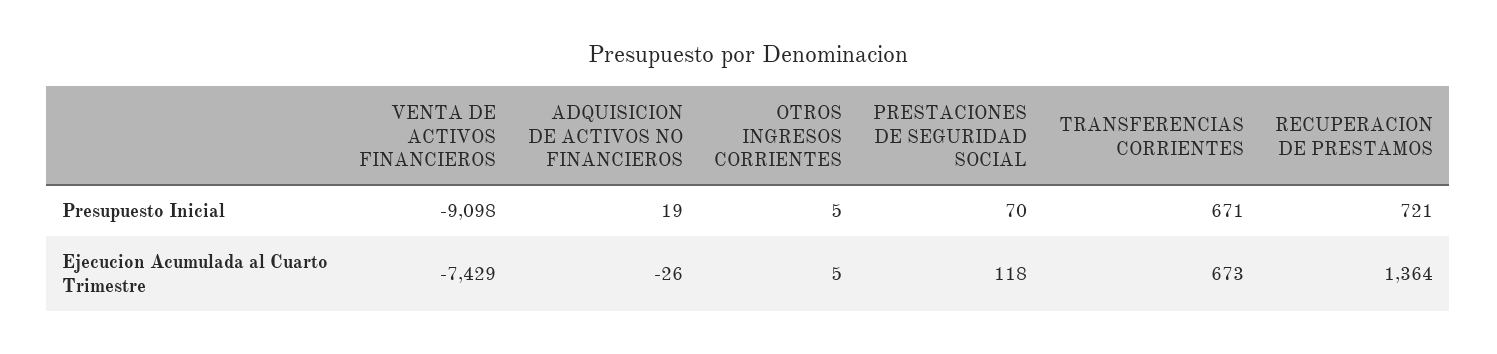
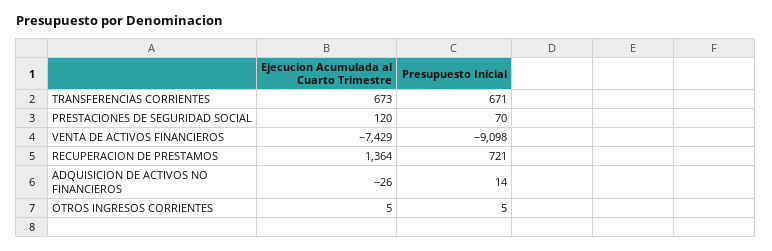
ADQUISICION DE ACTIVOS NO FINANCIEROS, Presupuesto Inicial: 19 -> 14
PRESTACIONES DE SEGURIDAD SOCIAL, Ejecucion Acumulada al Cuarto Trimestre: 118 -> 120

